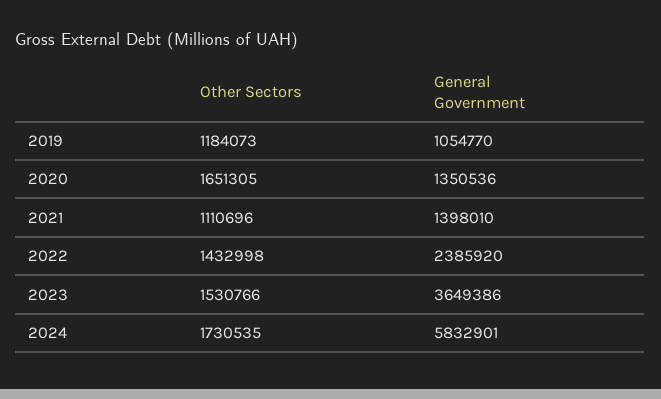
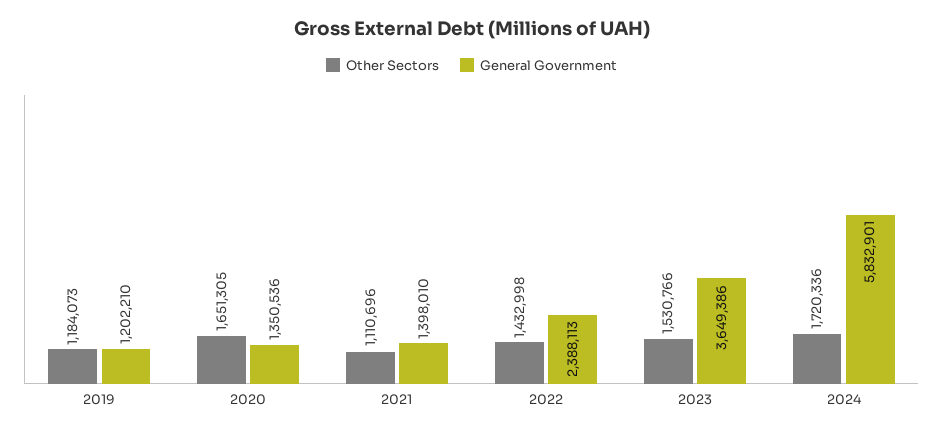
General Government, 2019: 1054770 -> 1202210
General Government, 2022: 2385920 -> 2388113
Other Sectors, 2024: 1730535 -> 1720336

